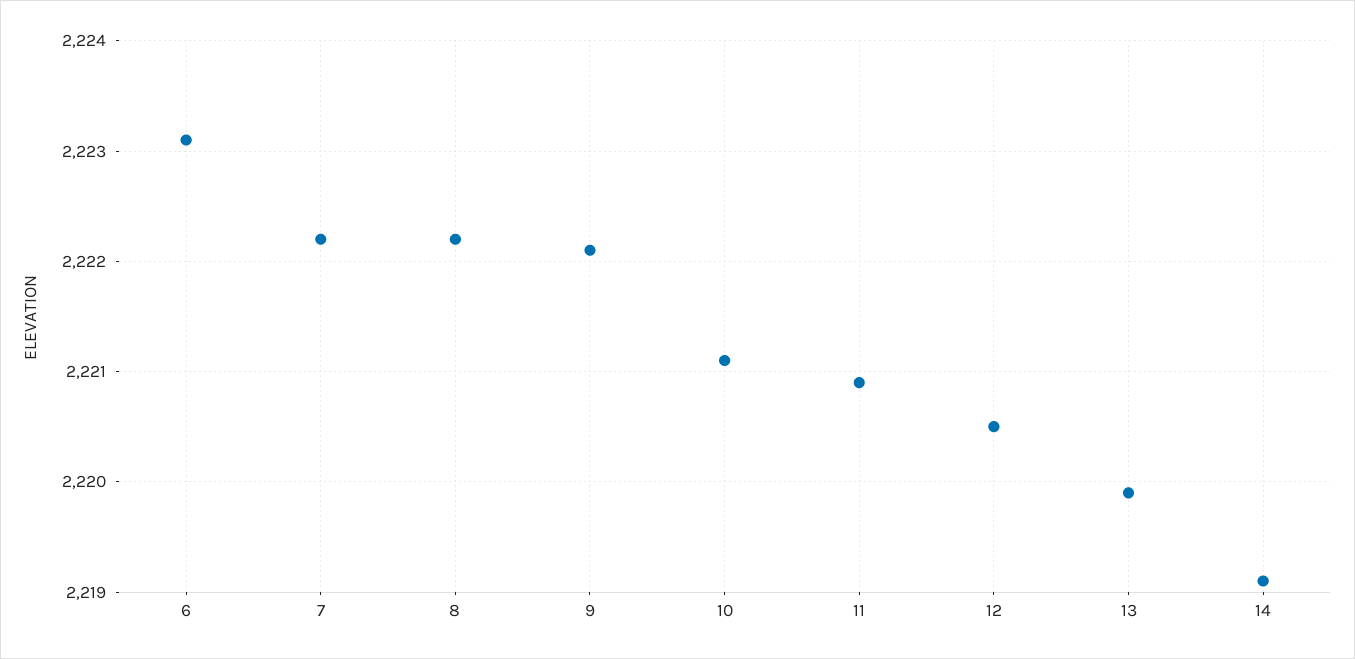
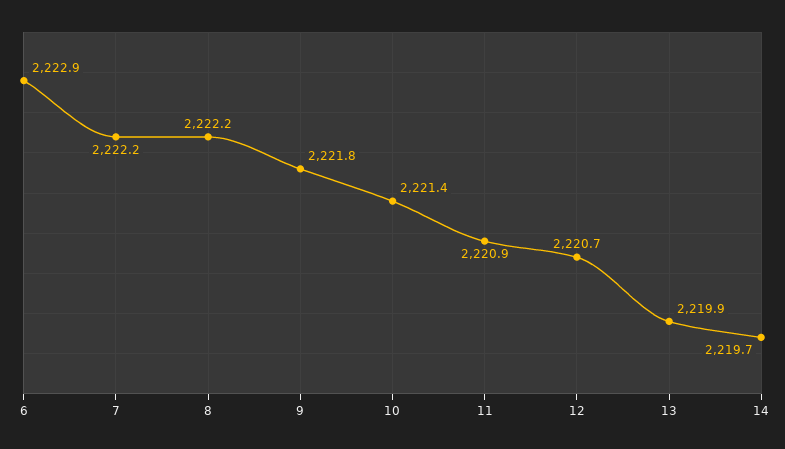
6: 2223.1 -> 2222.9
9: 2222.1 -> 2221.8
10: 2221.1 -> 2221.4
12: 2220.5 -> 2220.7
14: 2219.1 -> 2219.7

